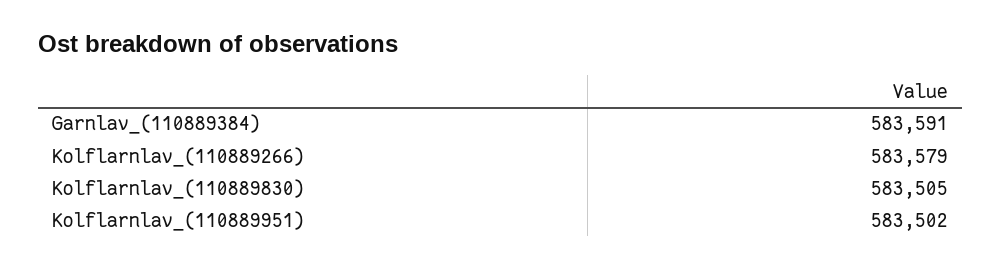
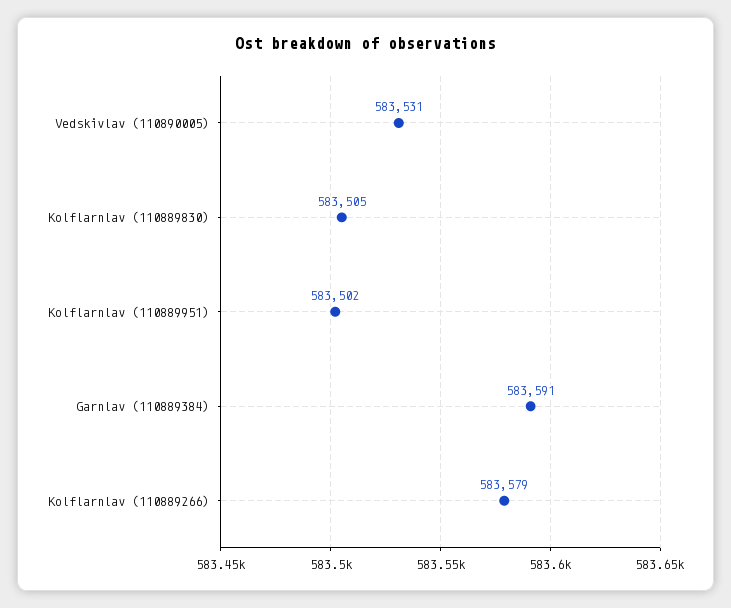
Vedskivlav (110890005): none -> 583531

